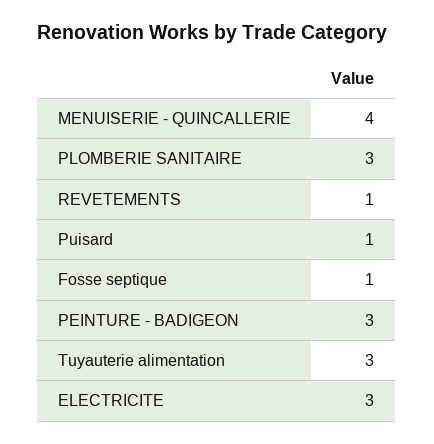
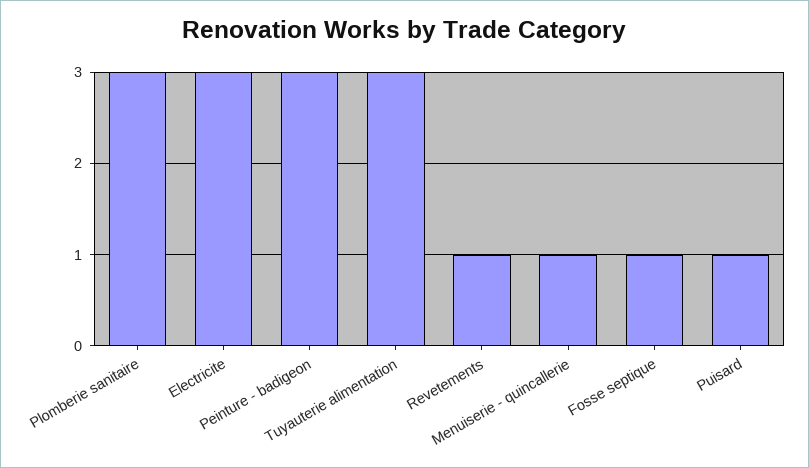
MENUISERIE - QUINCALLERIE: 4 -> 1

